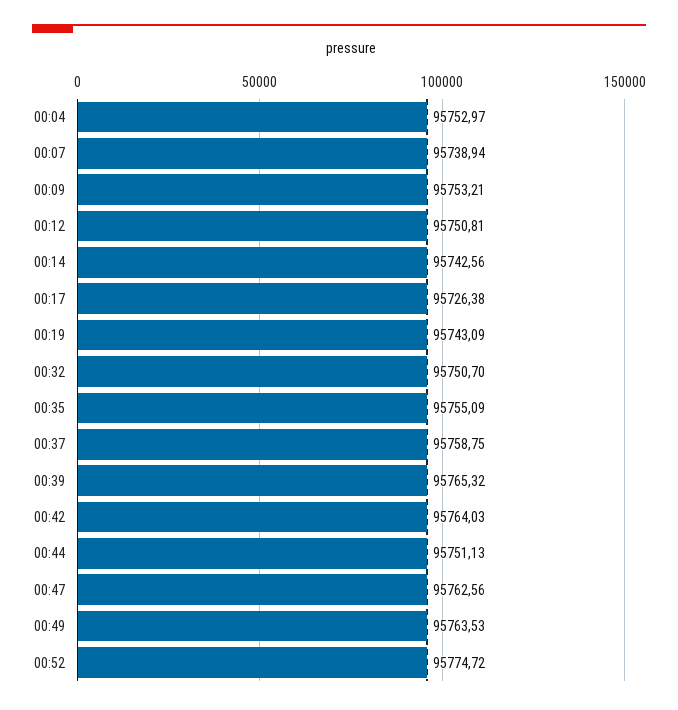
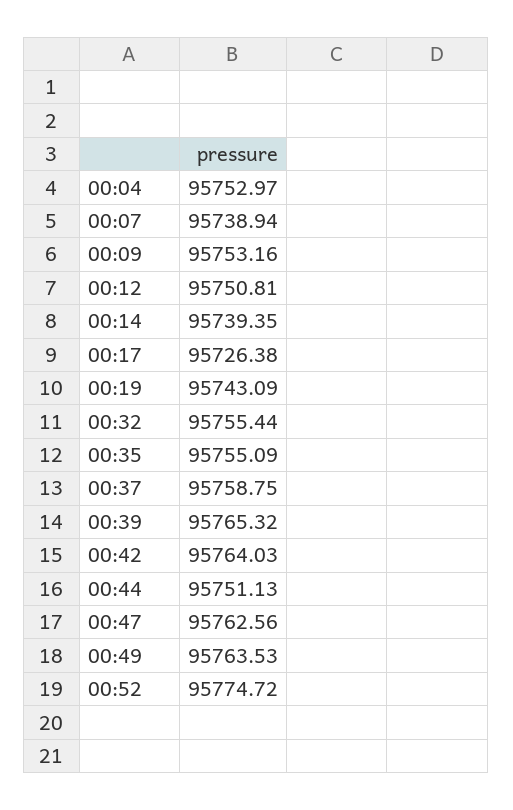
00:09: 95753.21 -> 95753.16
00:14: 95742.56 -> 95739.35
00:32: 95750.7 -> 95755.44

